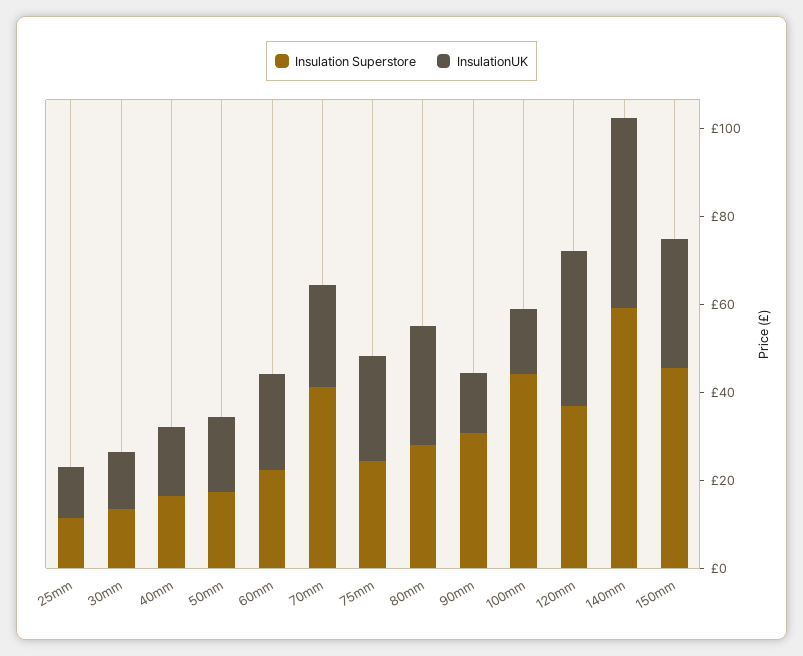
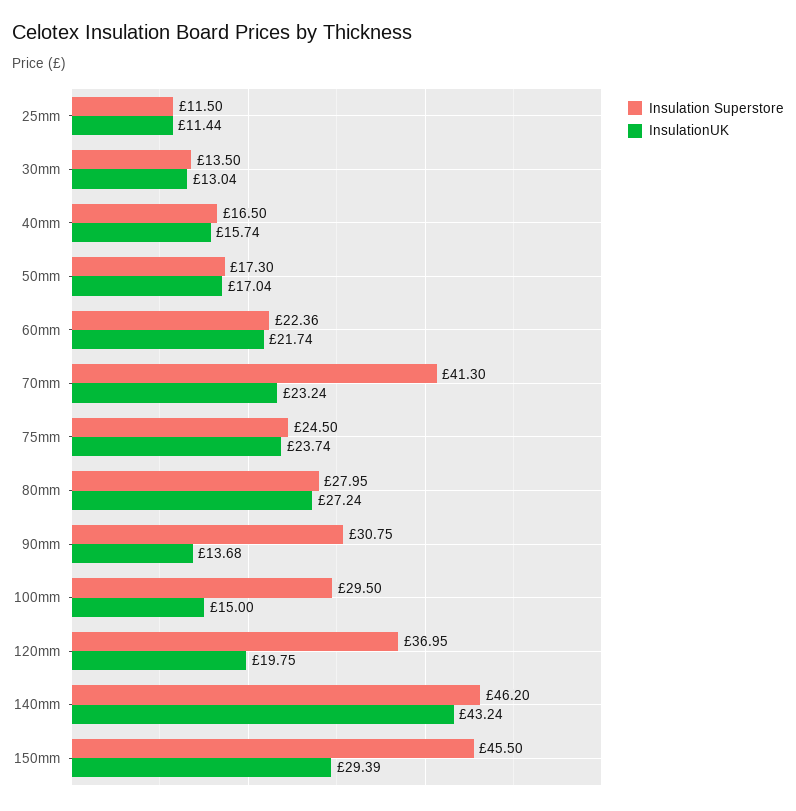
Insulation Superstore, 100mm: 45 -> 29.5
InsulationUK, 120mm: 35 -> 19.75
Insulation Superstore, 140mm: 60 -> 46.2

